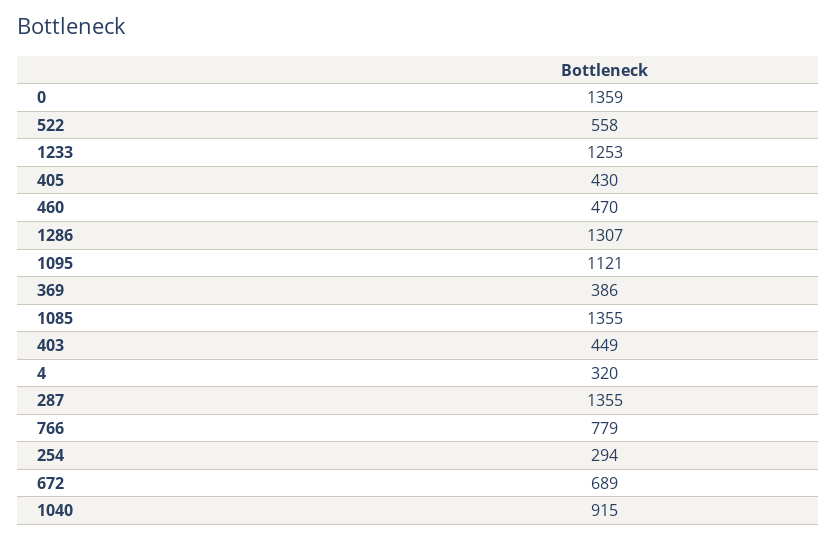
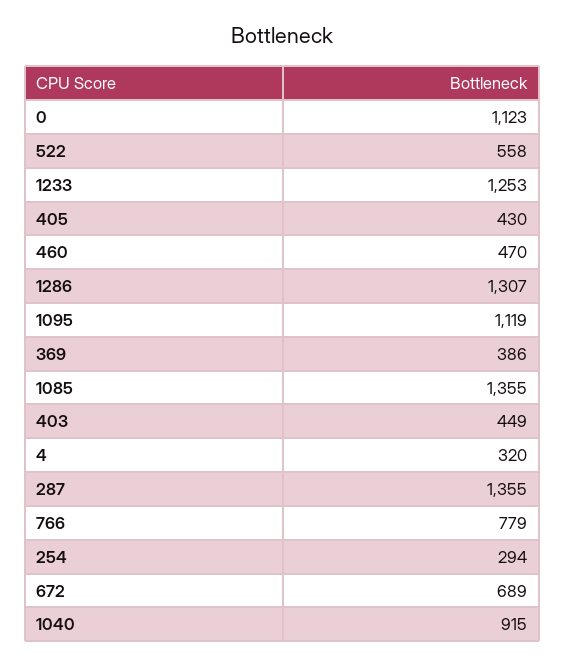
0: 1359 -> 1123
1095: 1121 -> 1119

